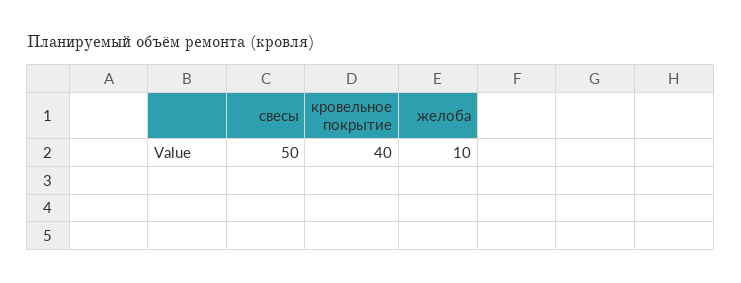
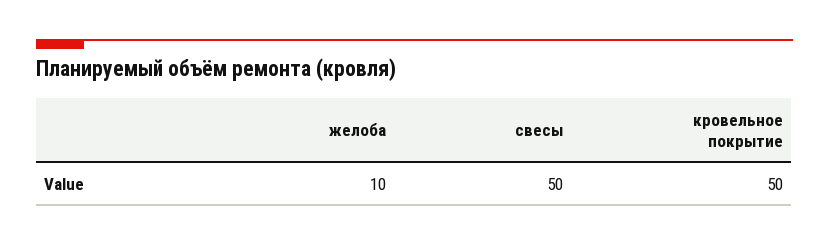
кровельное покрытие: 40 -> 50

